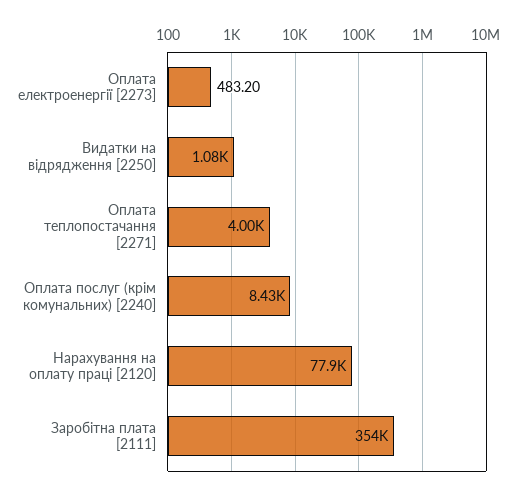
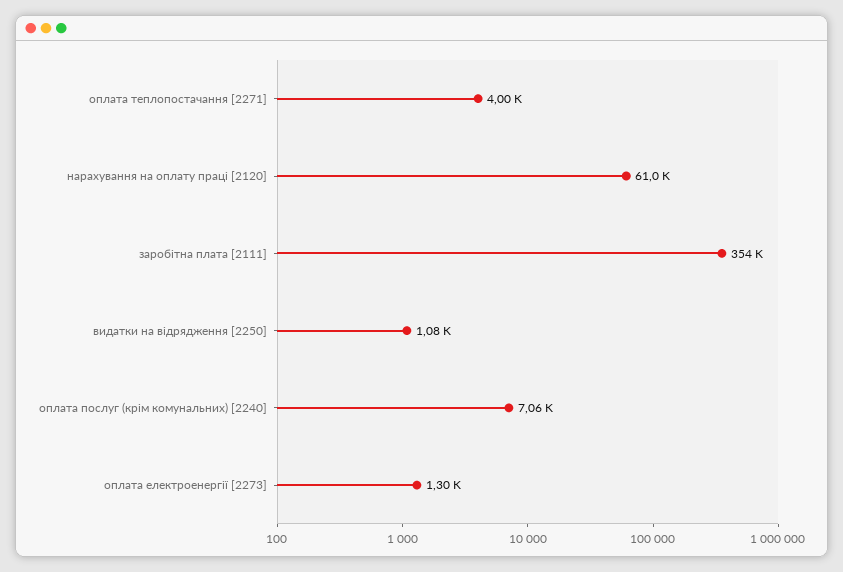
Оплата електроенергії [2273]: 483.2 -> 1300
Оплата послуг (крім комунальних) [2240]: 8430 -> 7060
Нарахування на оплату праці [2120]: 77900 -> 61000

